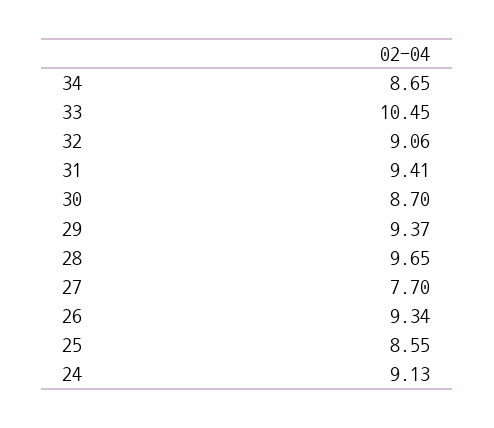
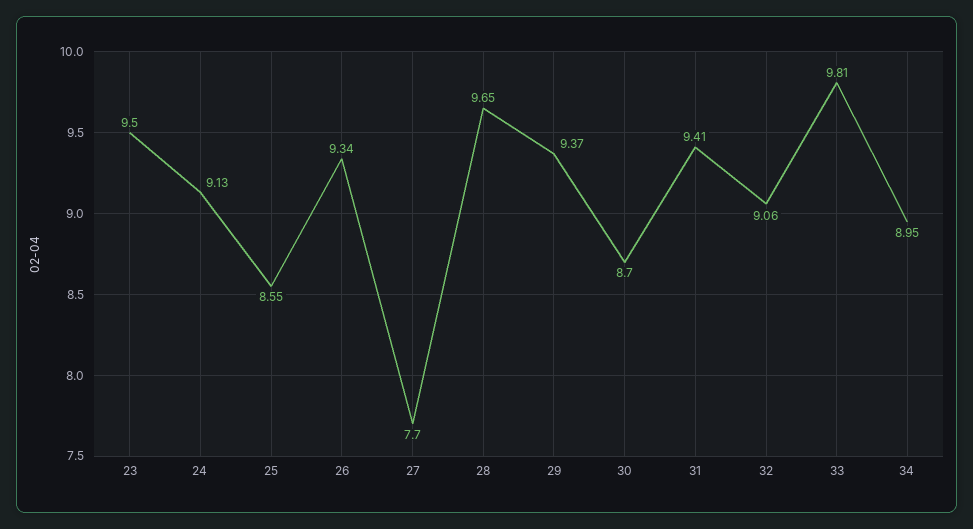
34: 8.65 -> 8.95
33: 10.45 -> 9.81
23: none -> 9.5

